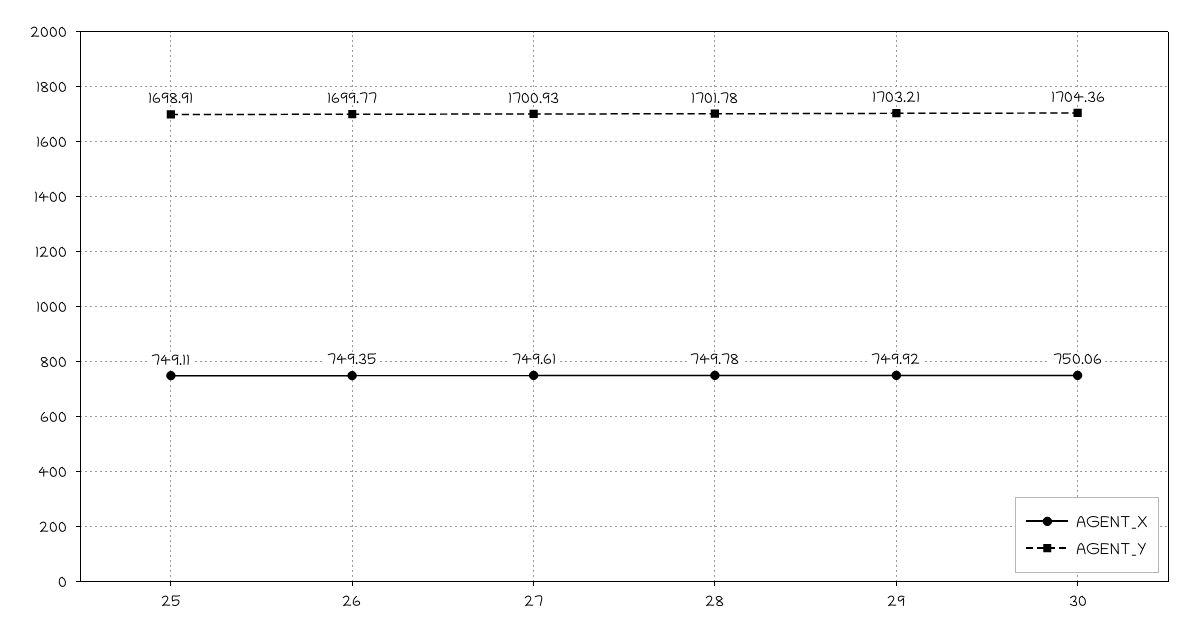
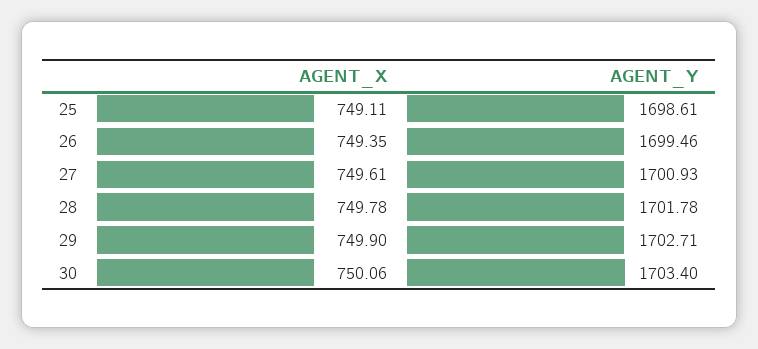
AGENT_Y, 25: 1698.91 -> 1698.61
AGENT_Y, 26: 1699.77 -> 1699.46
AGENT_X, 29: 749.92 -> 749.9
AGENT_Y, 29: 1703.21 -> 1702.71
AGENT_Y, 30: 1704.36 -> 1703.4

